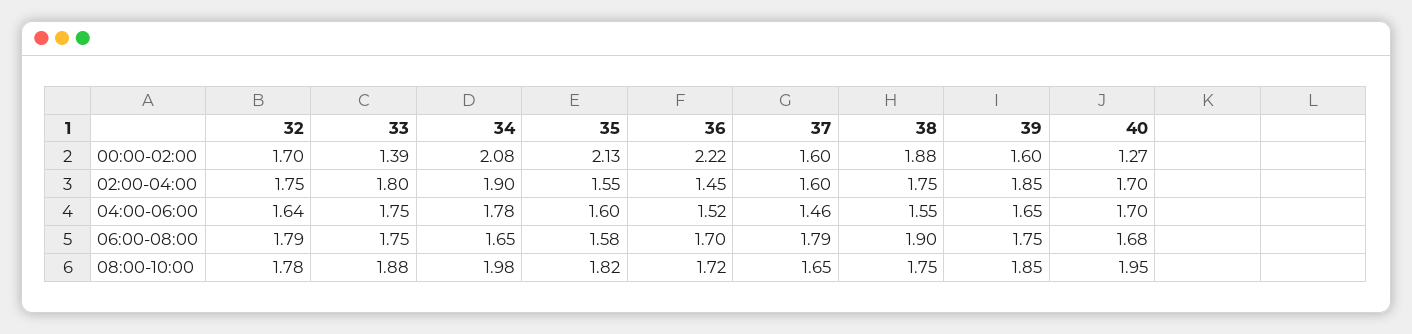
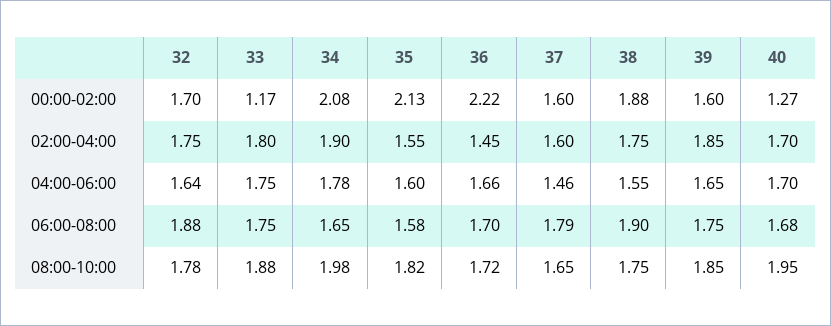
33, 00:00-02:00: 1.39 -> 1.17
36, 04:00-06:00: 1.52 -> 1.66
32, 06:00-08:00: 1.79 -> 1.88

